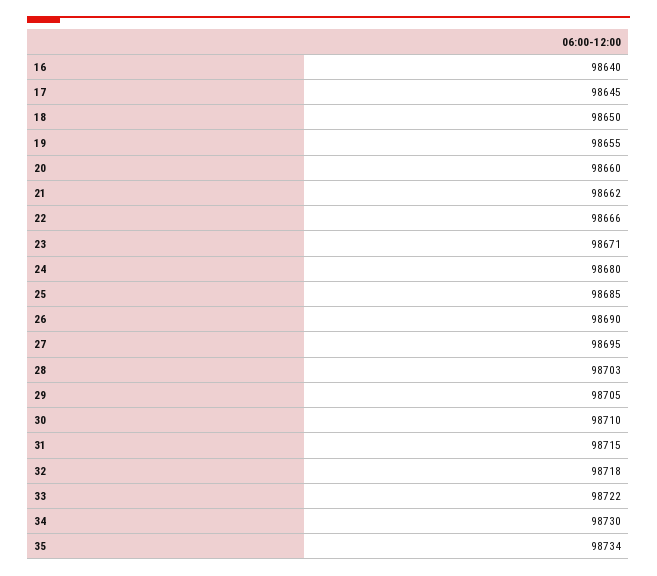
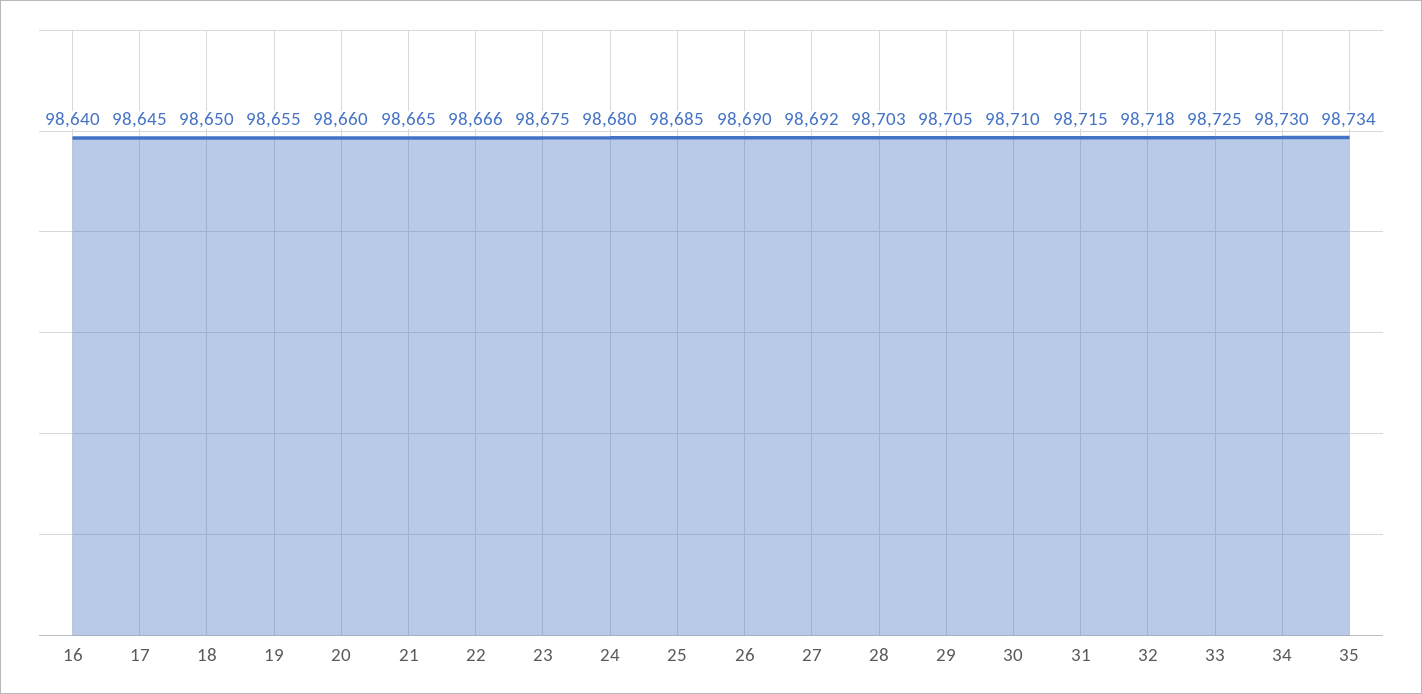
21: 98662 -> 98665
23: 98671 -> 98675
27: 98695 -> 98692
33: 98722 -> 98725

